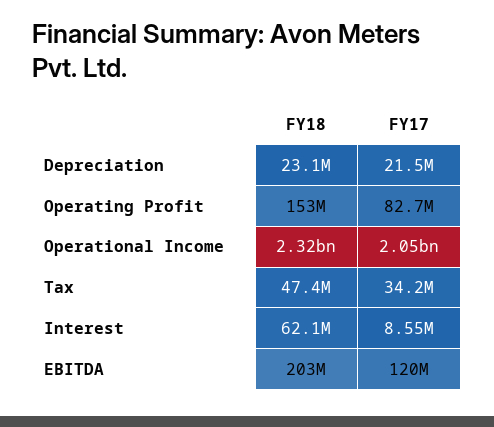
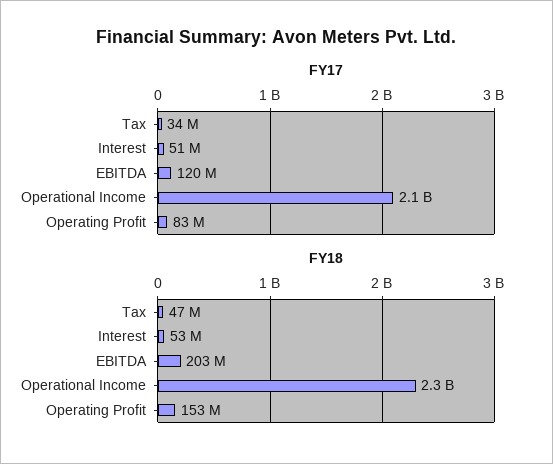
FY18, Depreciation: 23100000 -> none
FY17, Depreciation: 21500000 -> none
FY18, Interest: 62100000 -> 53000000
FY17, Interest: 8550000 -> 51000000

